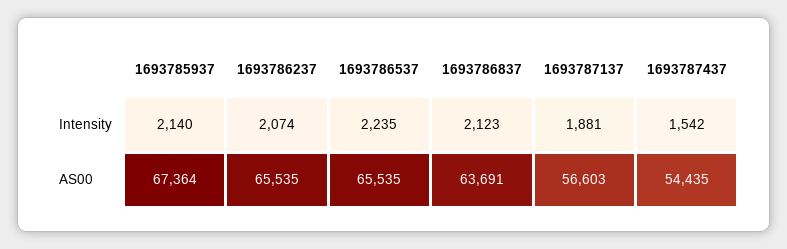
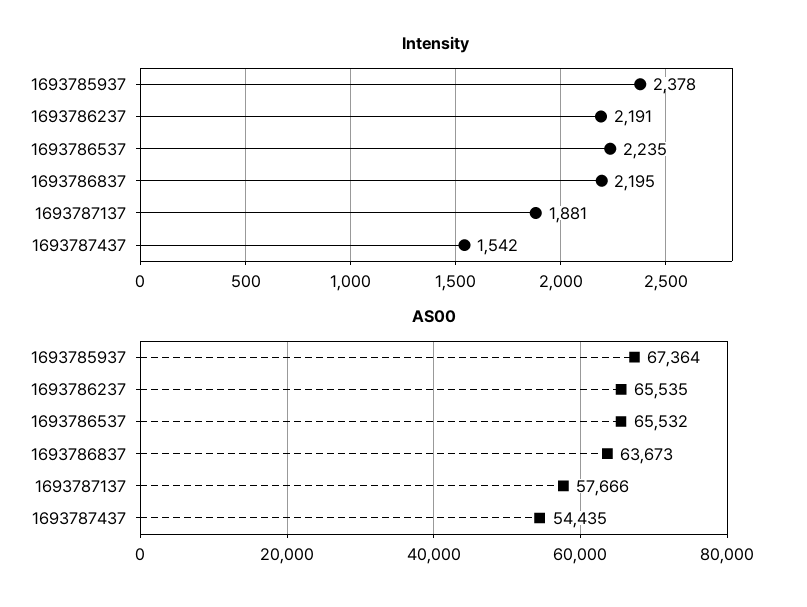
Intensity, 1693785937: 2140 -> 2378
Intensity, 1693786237: 2074 -> 2191
Intensity, 1693786837: 2123 -> 2195
AS00, 1693786537: 65535 -> 65532
AS00, 1693786837: 63691 -> 63673
AS00, 1693787137: 56603 -> 57666

